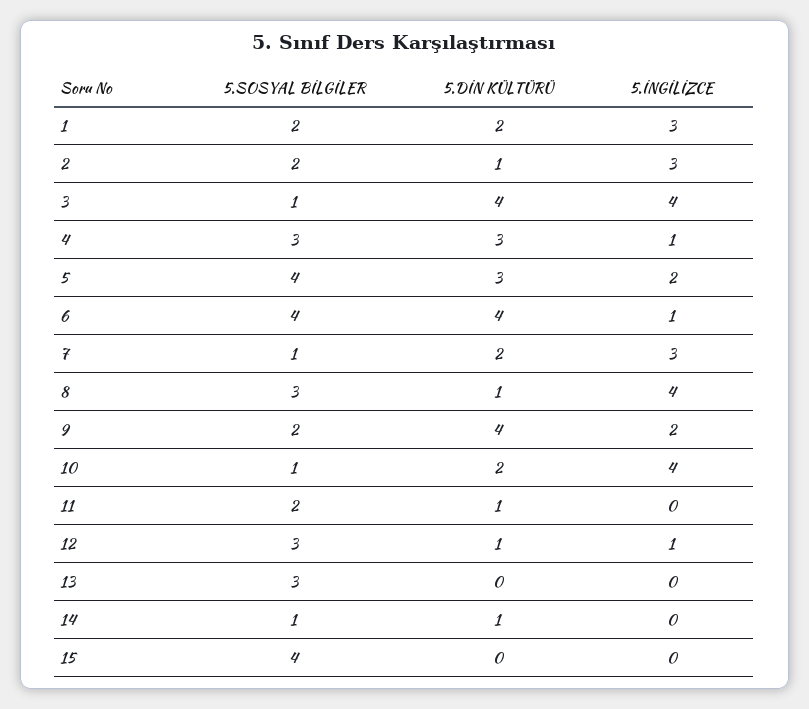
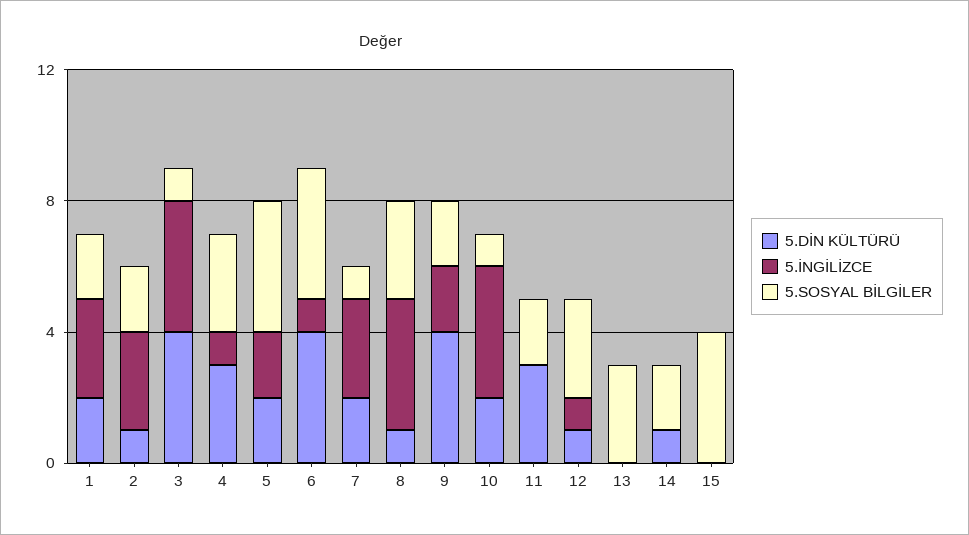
5.DİN KÜLTÜRÜ, 5: 3 -> 2
5.DİN KÜLTÜRÜ, 11: 1 -> 3
5.SOSYAL BİLGİLER, 14: 1 -> 2

